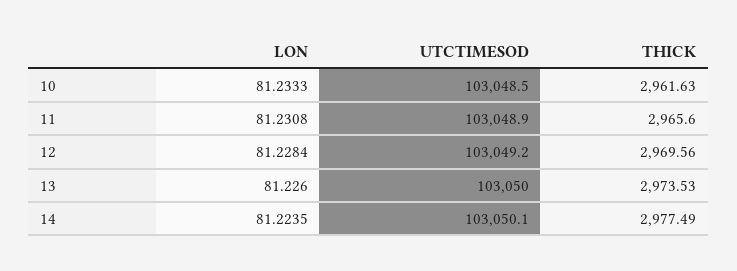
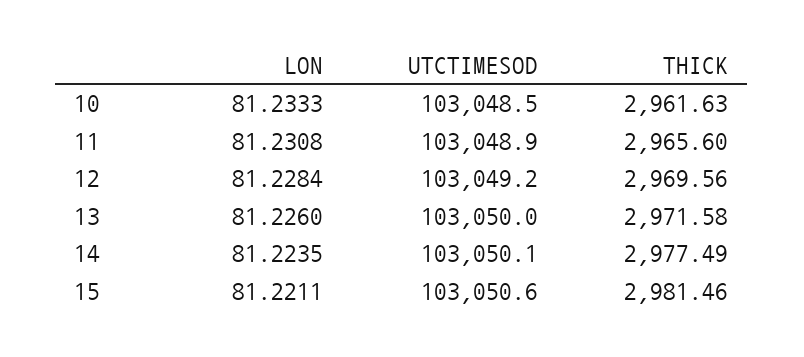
THICK, 13: 2973.53 -> 2971.58
LON, 15: none -> 81.2211
UTCTIMESOD, 15: none -> 103050.6
THICK, 15: none -> 2981.46

